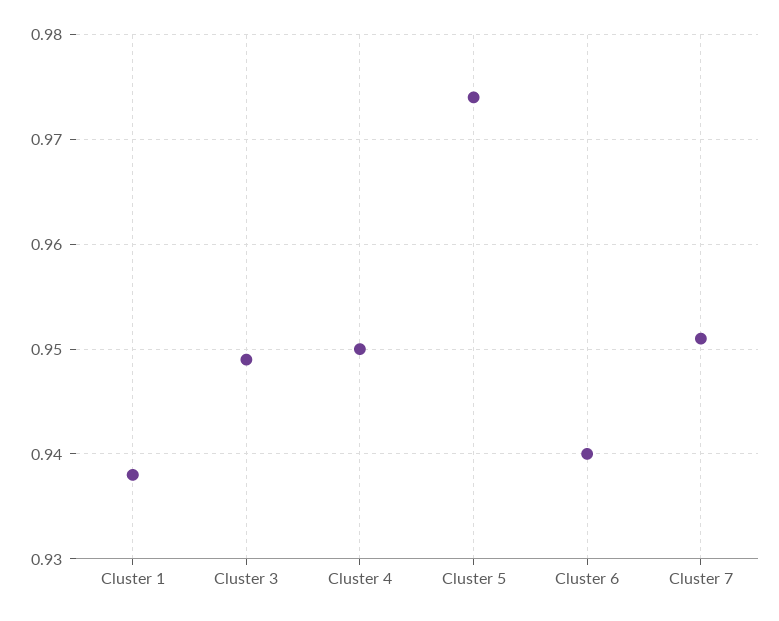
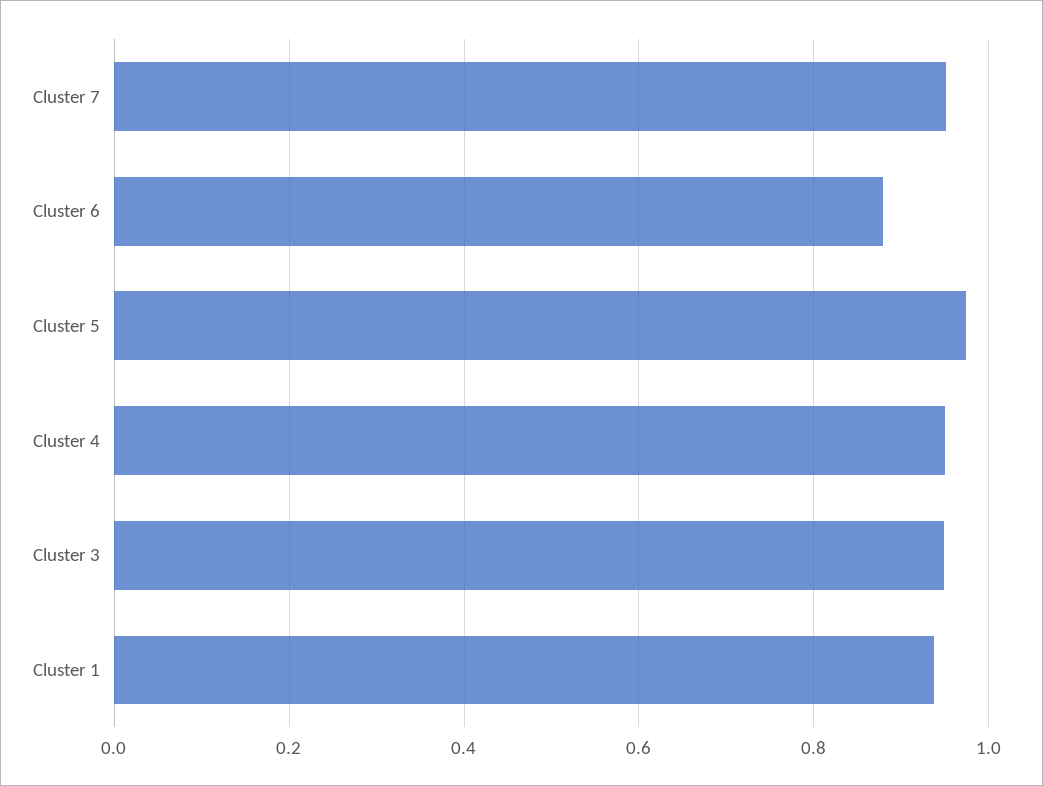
Cluster 6: 0.94 -> 0.88

